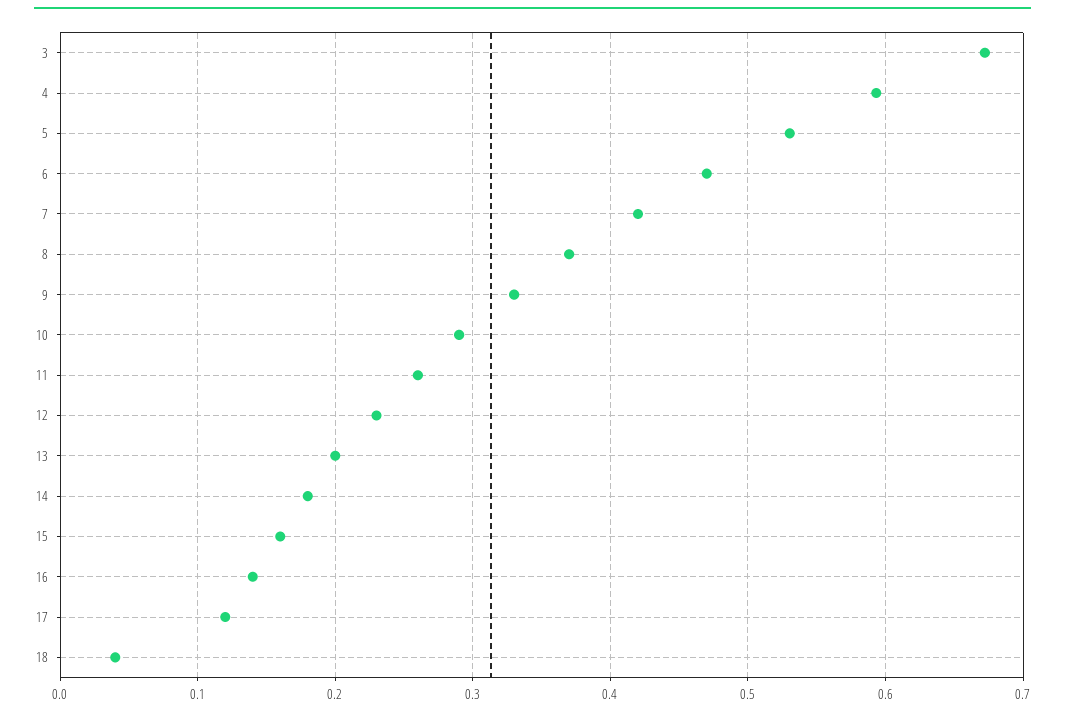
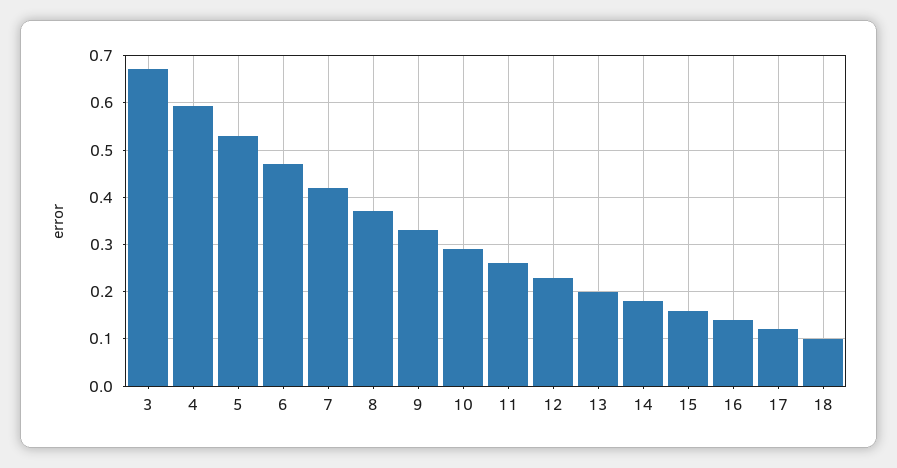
18: 0.04 -> 0.1

